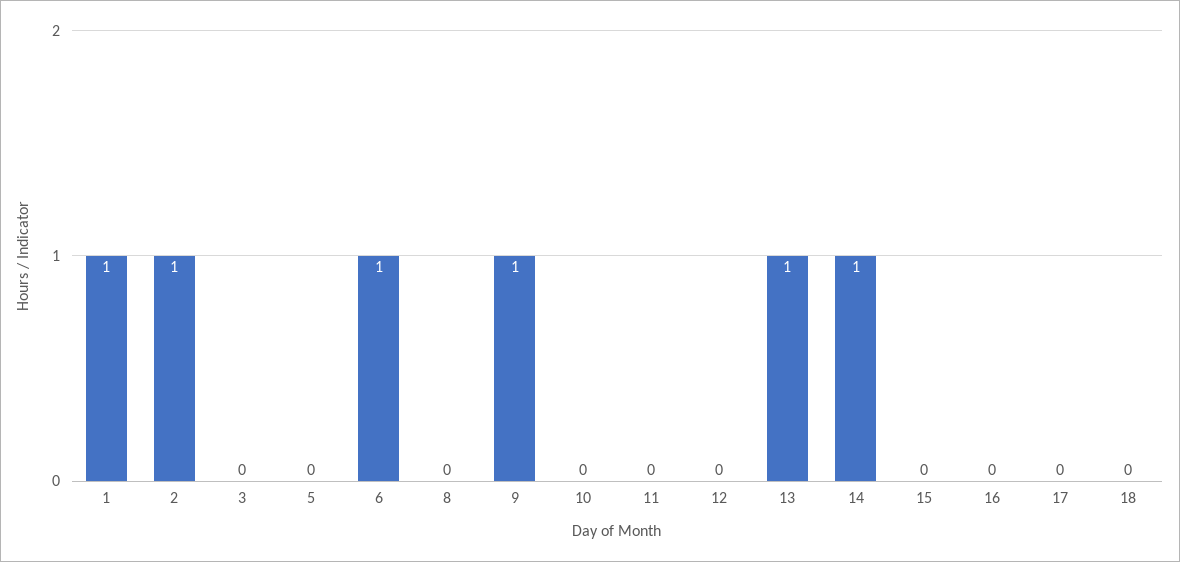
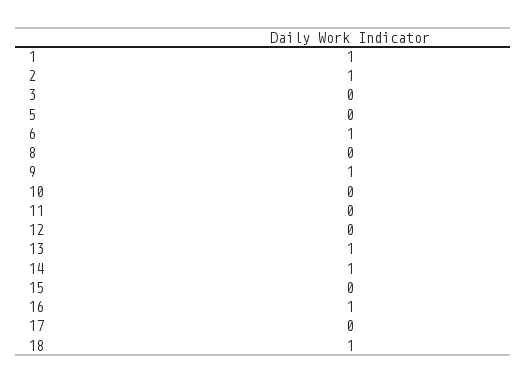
16: 0 -> 1
18: 0 -> 1

